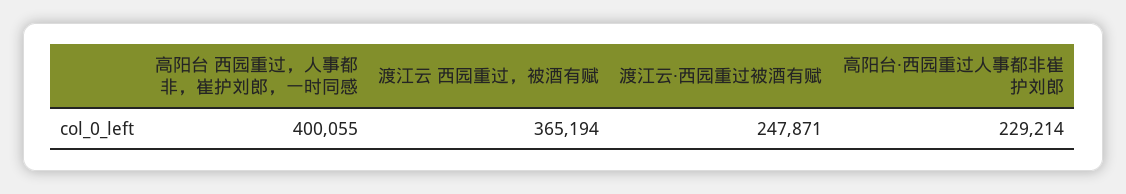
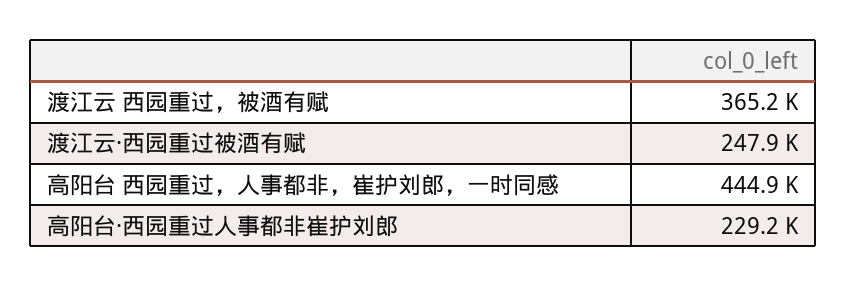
高阳台 西园重过，人事都非，崔护刘郎，一时同感: 400055 -> 444900

